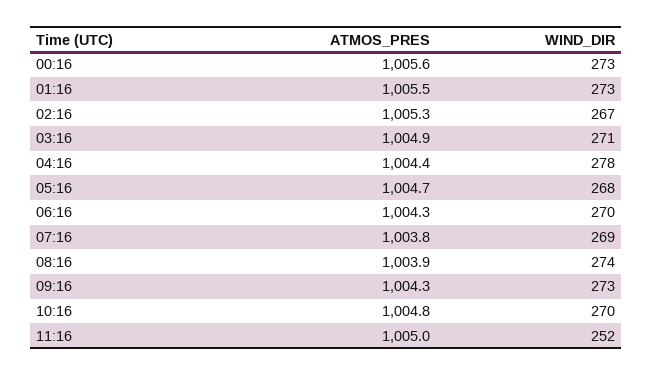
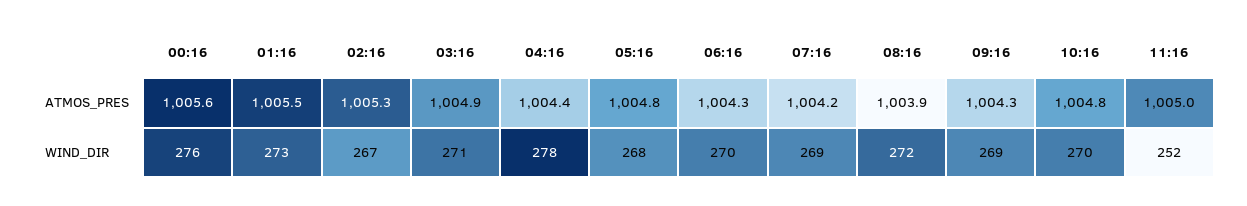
WIND_DIR, 00:16: 273 -> 276
ATMOS_PRES, 05:16: 1004.7 -> 1004.8
ATMOS_PRES, 07:16: 1003.8 -> 1004.2
WIND_DIR, 08:16: 274 -> 272
WIND_DIR, 09:16: 273 -> 269

